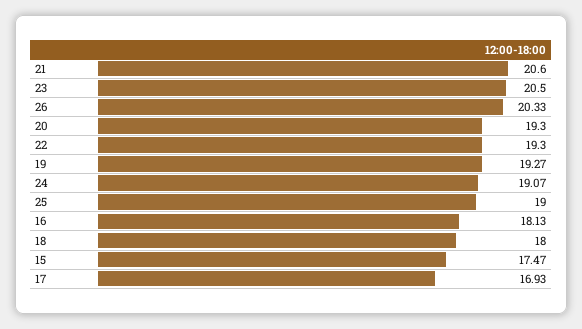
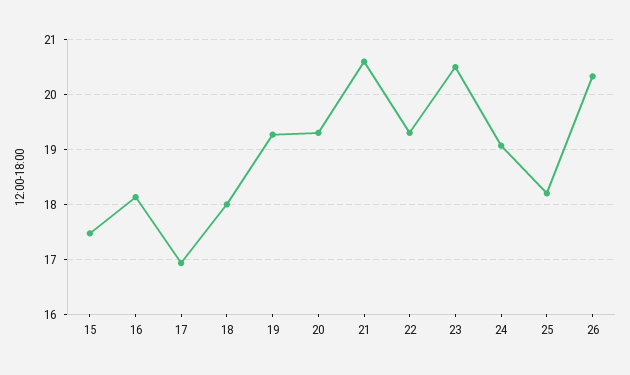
25: 19 -> 18.2

